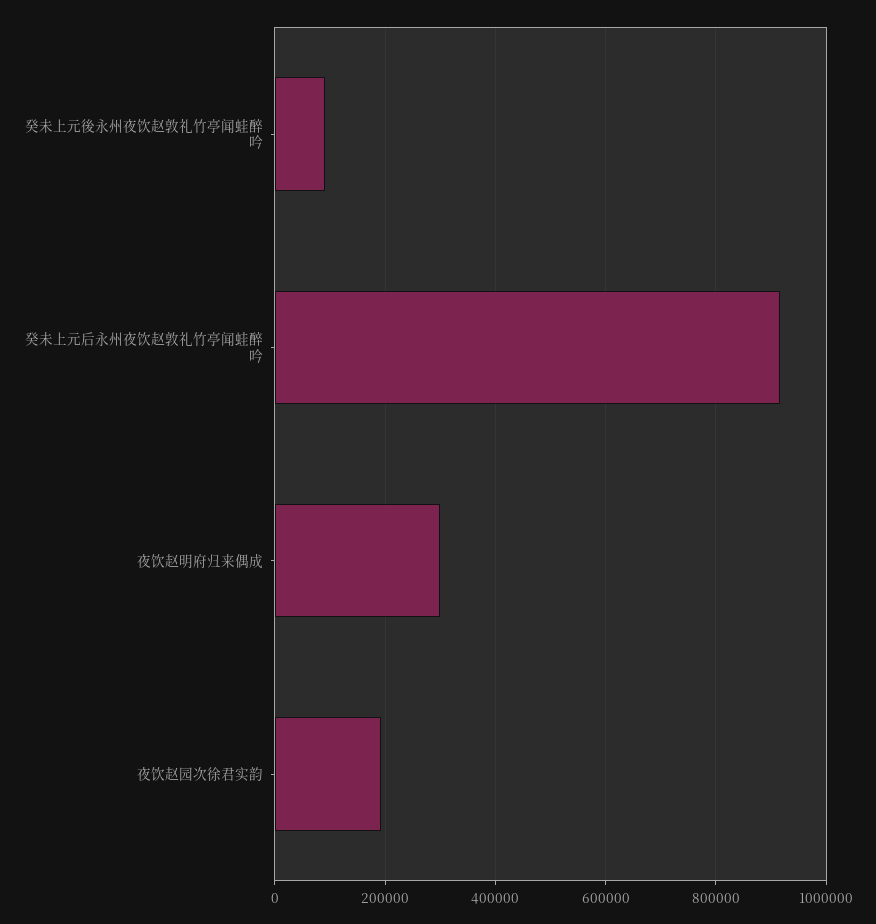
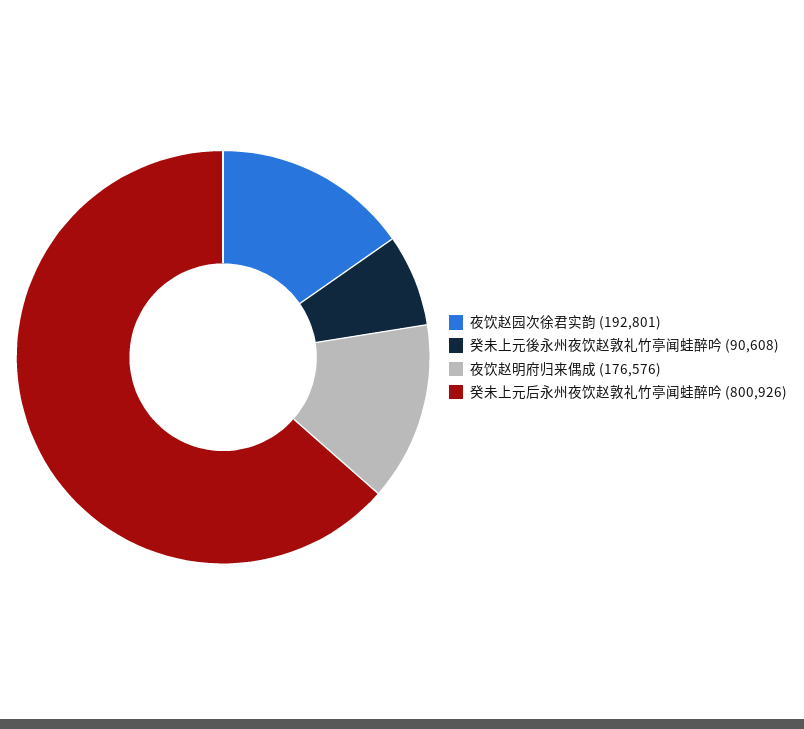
癸未上元后永州夜饮赵敦礼竹亭闻蛙醉吟: 920000 -> 800926
夜饮赵明府归来偶成: 300000 -> 176576

